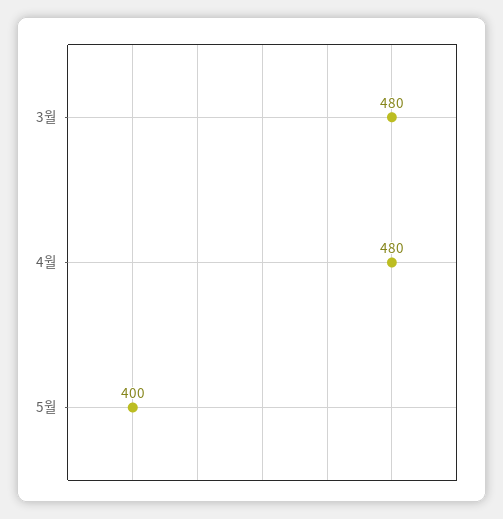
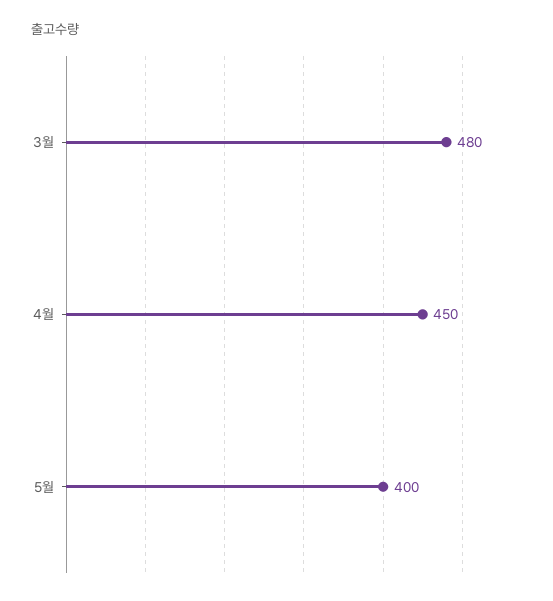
4월: 480 -> 450

